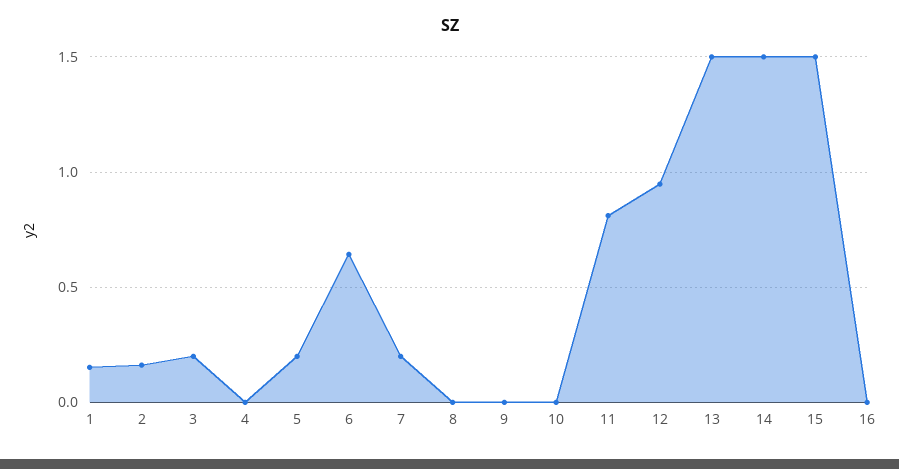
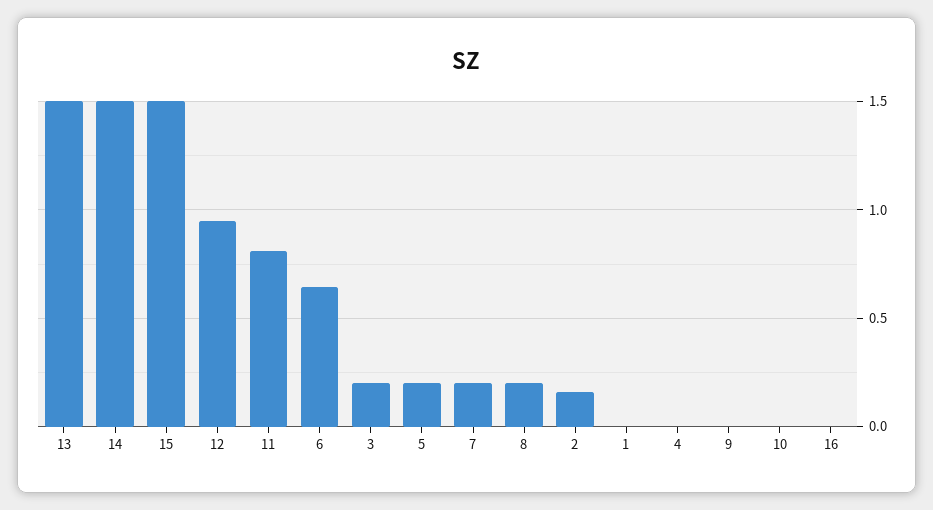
1: 0.15 -> 0
8: 0 -> 0.2

